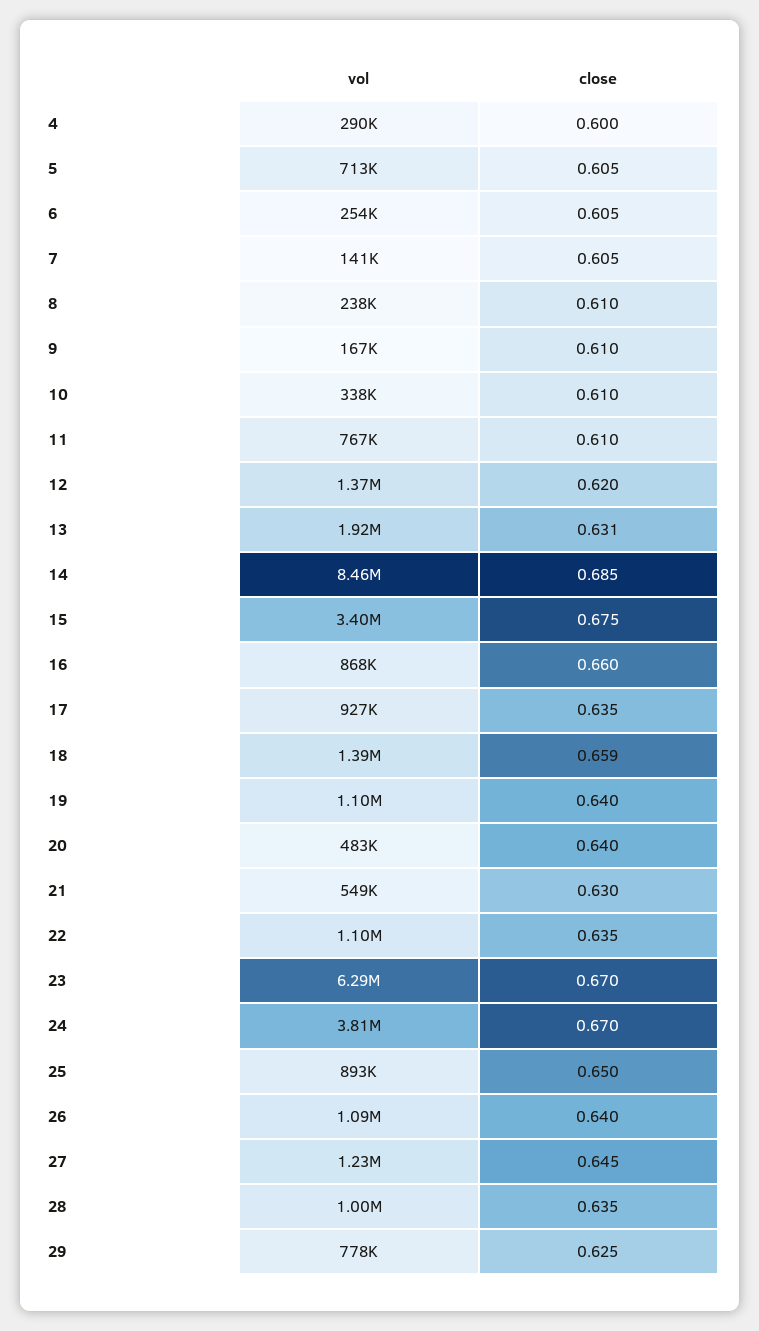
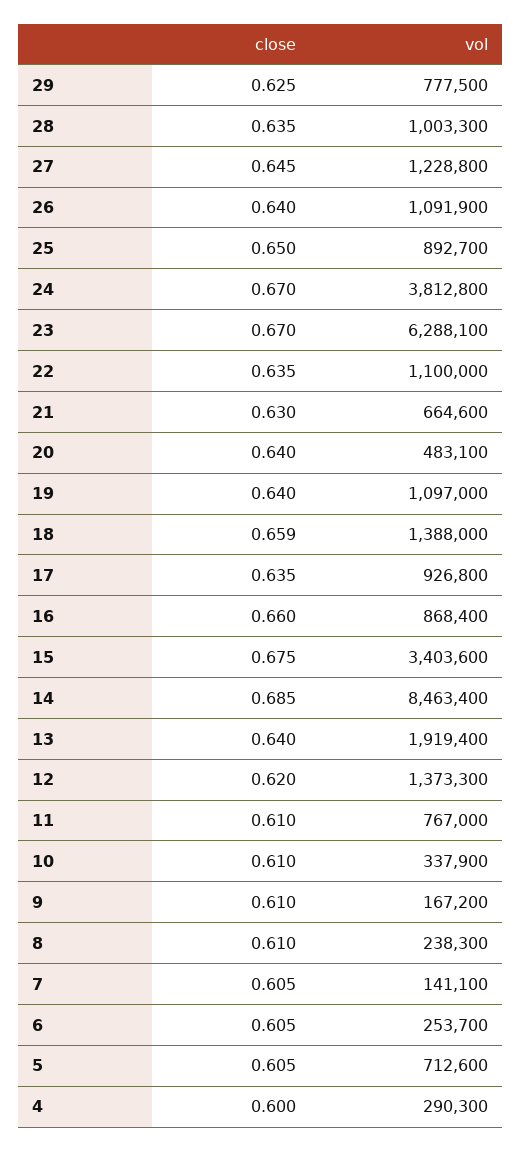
close, 13: 0.631 -> 0.64
vol, 21: 549000 -> 664600

